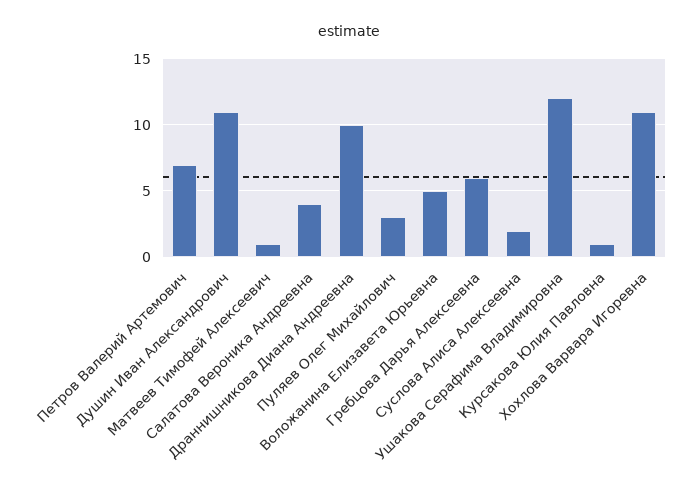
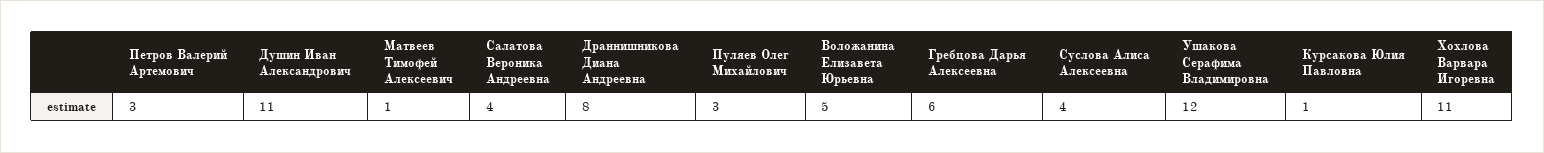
Петров Валерий Артемович: 7 -> 3
Драннишникова Диана Андреевна: 10 -> 8
Суслова Алиса Алексеевна: 2 -> 4

